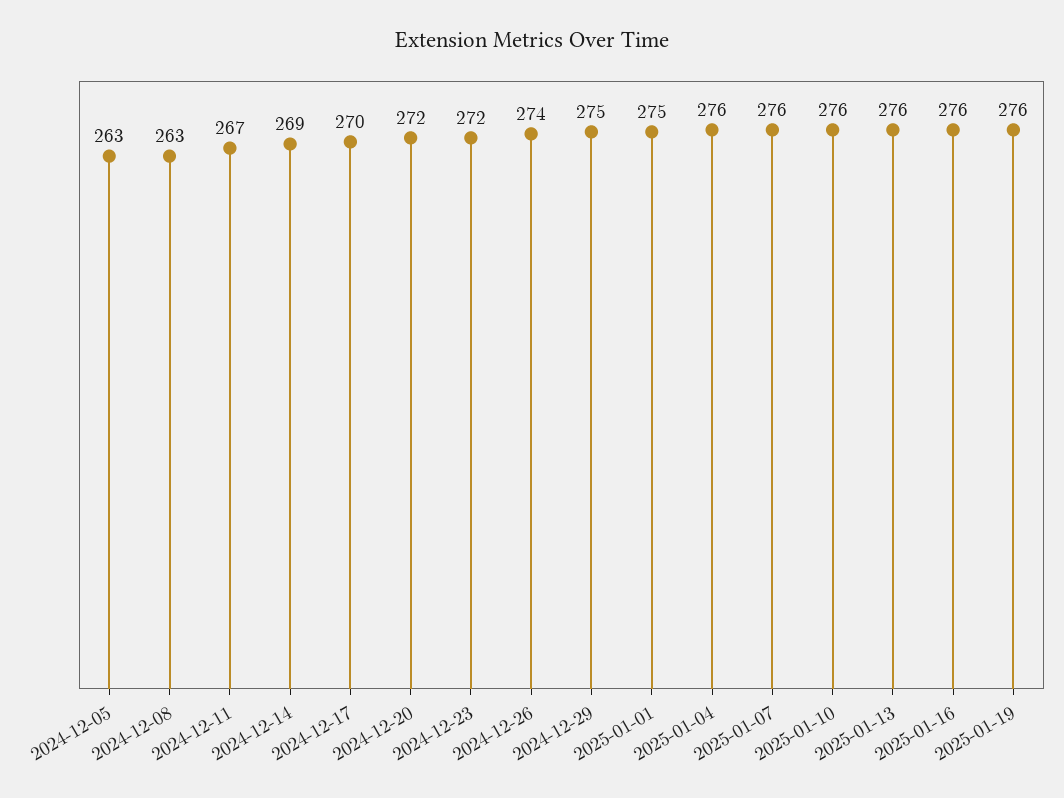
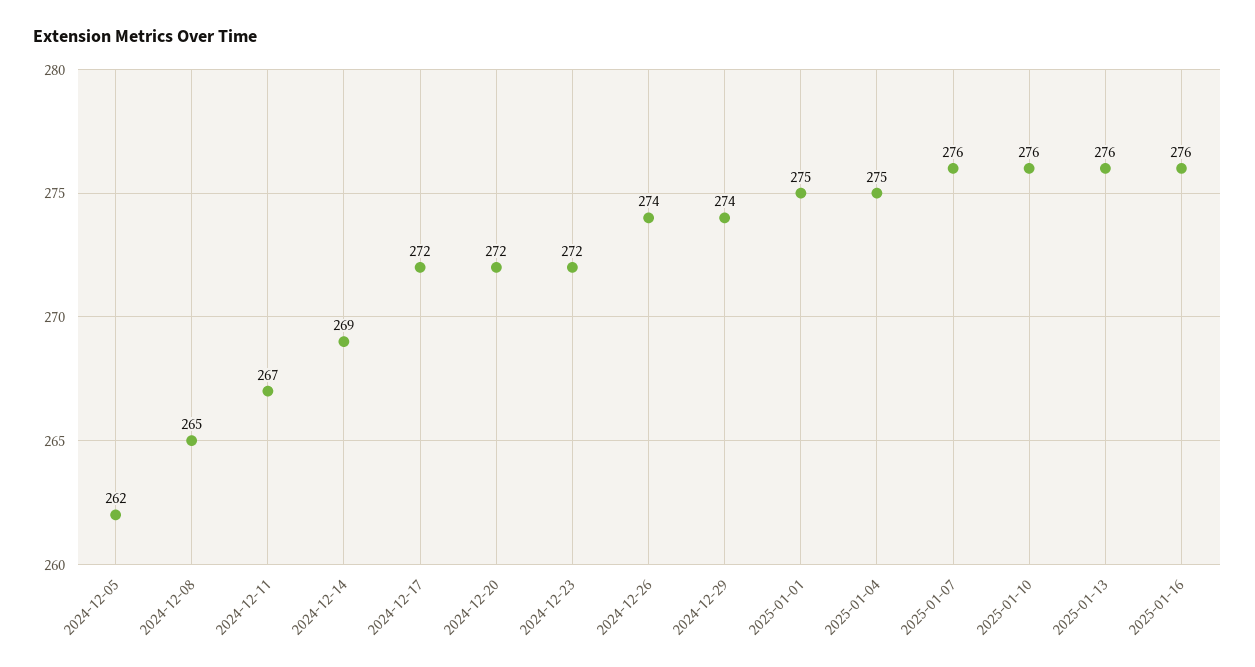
2024-12-05: 263 -> 262
2024-12-08: 263 -> 265
2024-12-17: 270 -> 272
2024-12-29: 275 -> 274
2025-01-04: 276 -> 275
2025-01-19: 276 -> none

